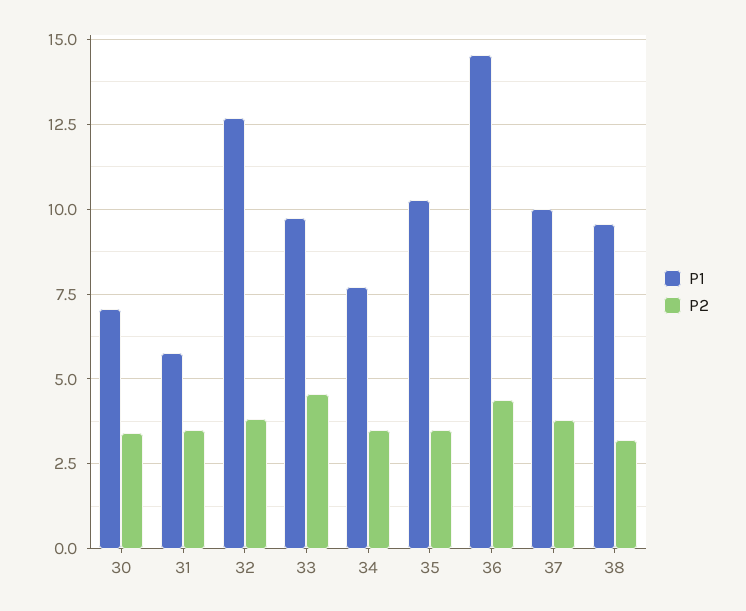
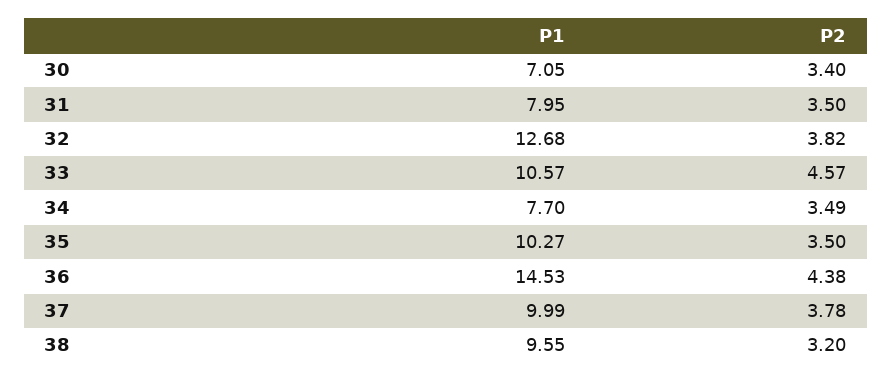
P1, 31: 5.75 -> 7.95
P1, 33: 9.75 -> 10.57

